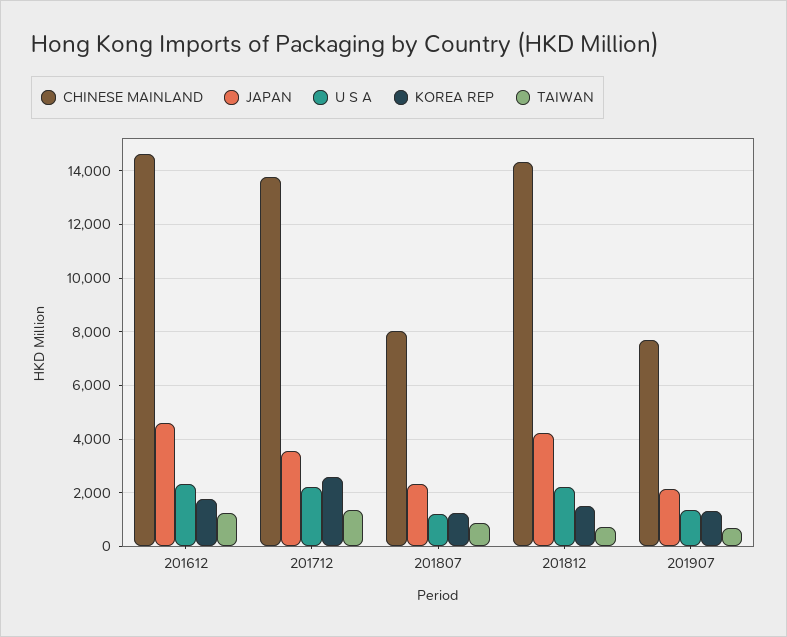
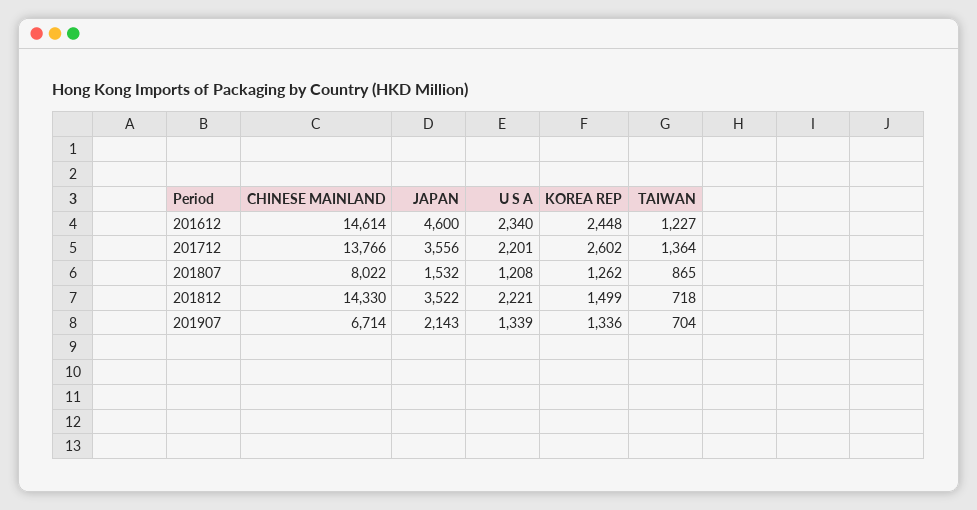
KOREA REP, 201612: 1750 -> 2448
JAPAN, 201807: 2250 -> 1532
JAPAN, 201812: 4250 -> 3522
CHINESE MAINLAND, 201907: 7750 -> 6714

